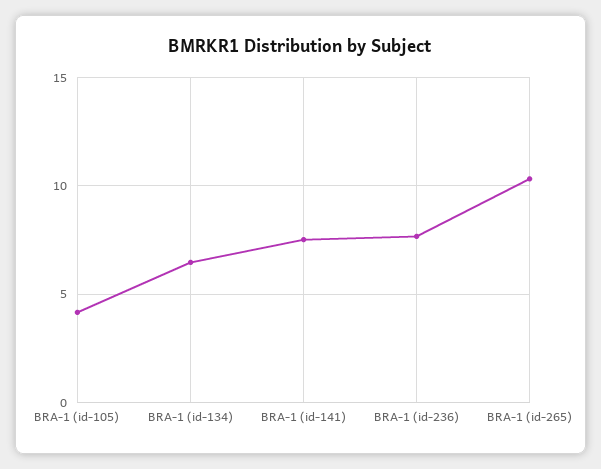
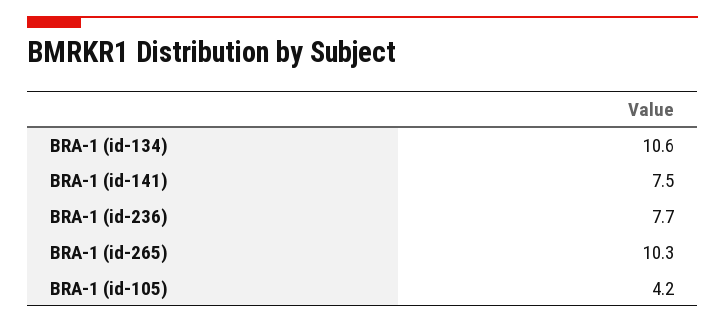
BRA-1 (id-134): 6.5 -> 10.6

